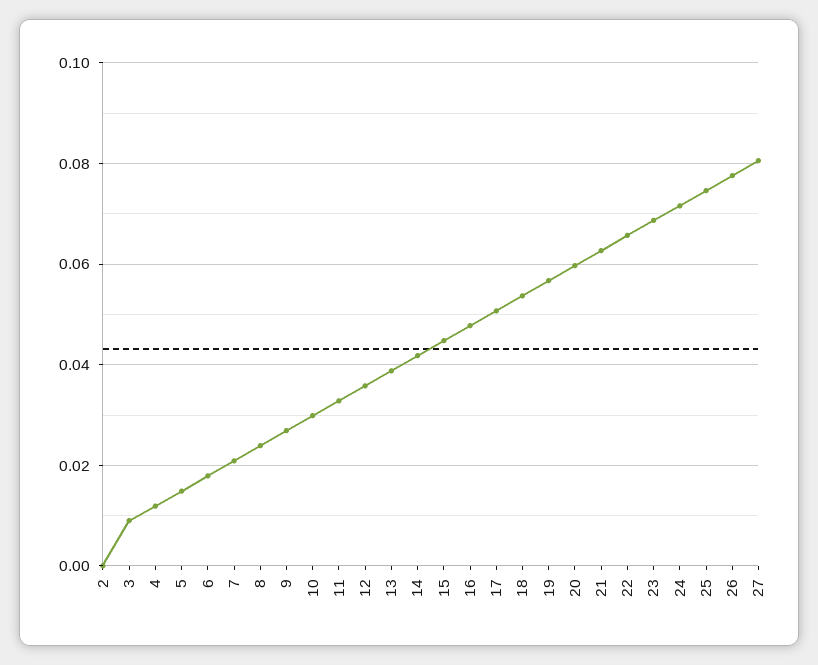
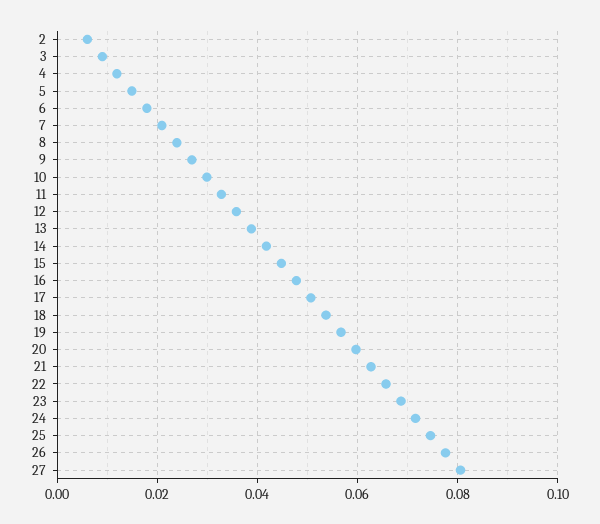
2: 0 -> 0.006

